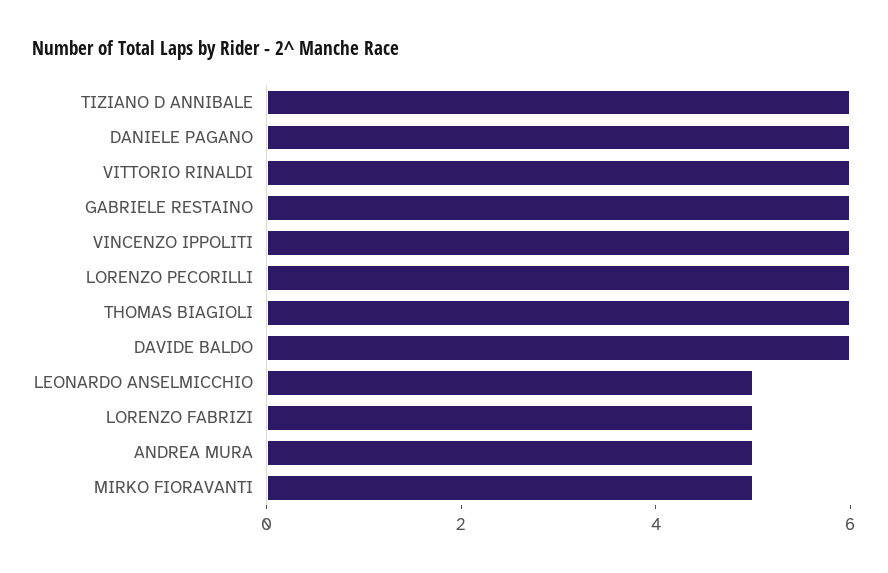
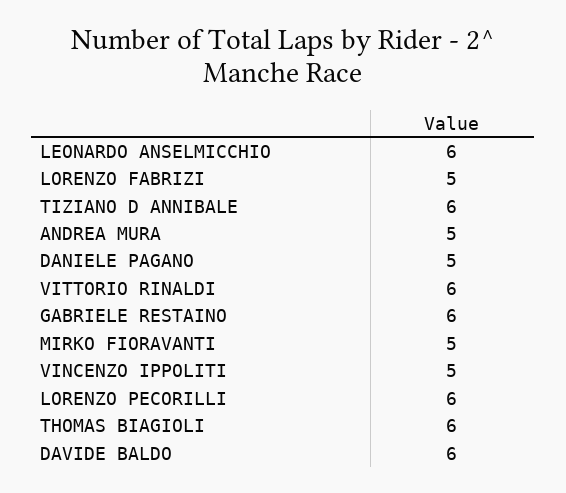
DANIELE PAGANO: 6 -> 5
VINCENZO IPPOLITI: 6 -> 5
LEONARDO ANSELMICCHIO: 5 -> 6

